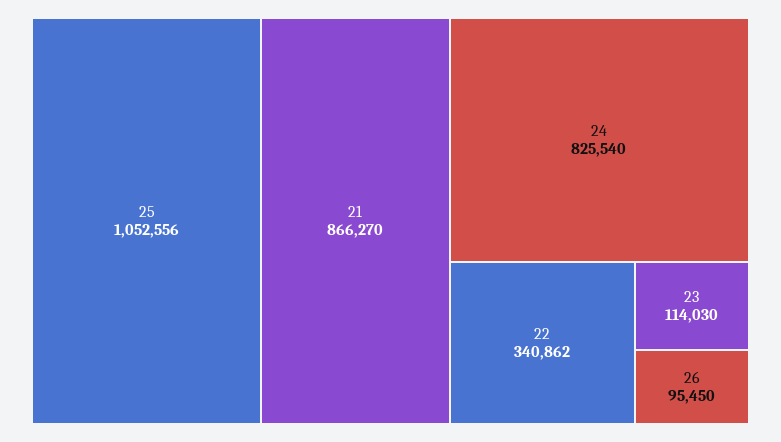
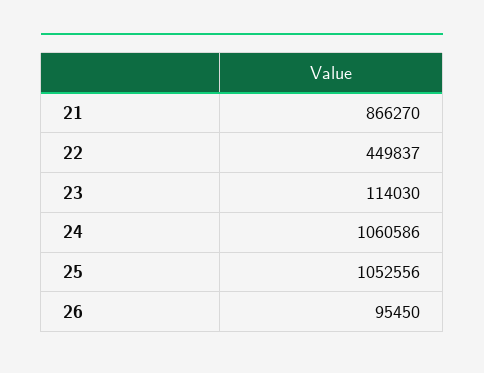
24: 825540 -> 1060586
22: 340862 -> 449837

